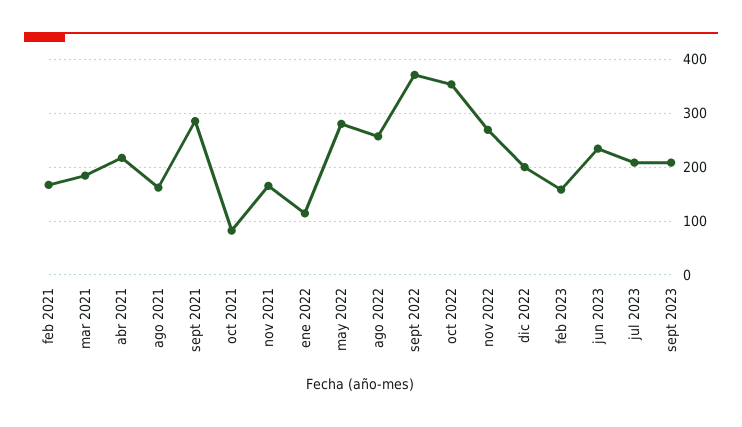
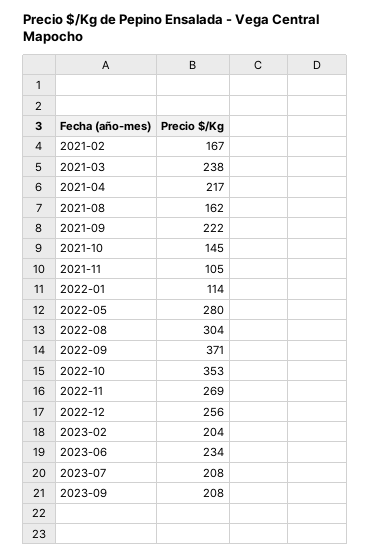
mar 2021: 180 -> 238
sept 2021: 280 -> 222
oct 2021: 80 -> 145
nov 2021: 160 -> 105
ago 2022: 260 -> 304
dic 2022: 200 -> 256
feb 2023: 160 -> 204

